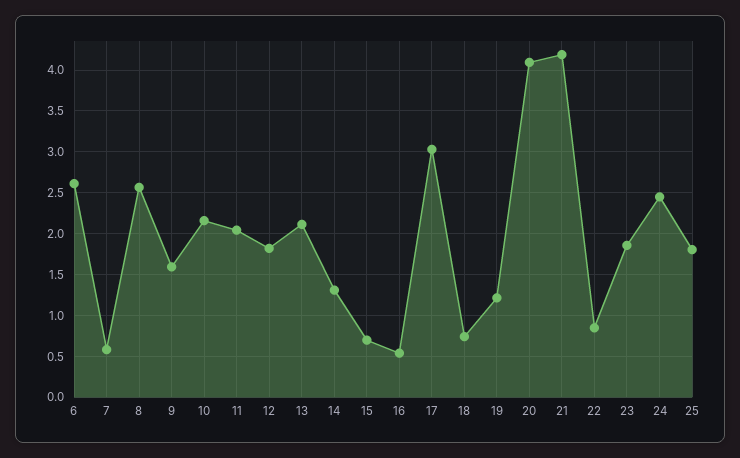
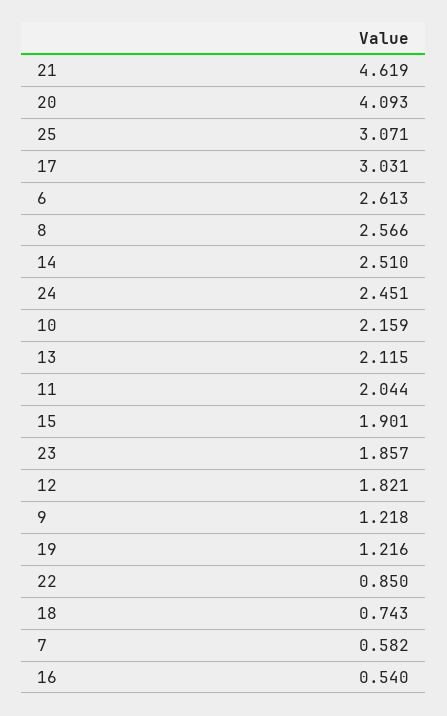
9: 1.6 -> 1.218
14: 1.3 -> 2.51
15: 0.7 -> 1.901
21: 4.2 -> 4.619
25: 1.8 -> 3.071

